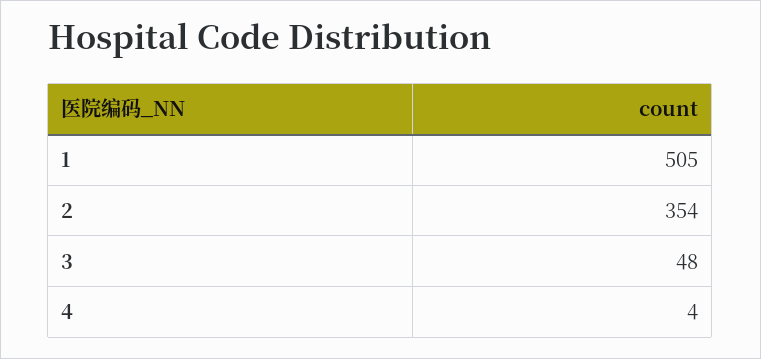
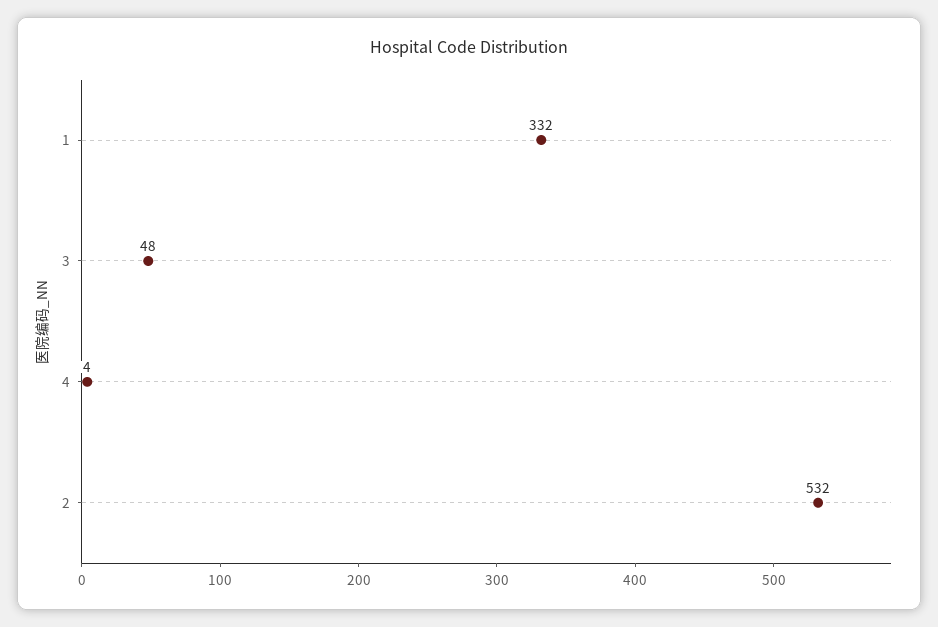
1: 505 -> 332
2: 354 -> 532

